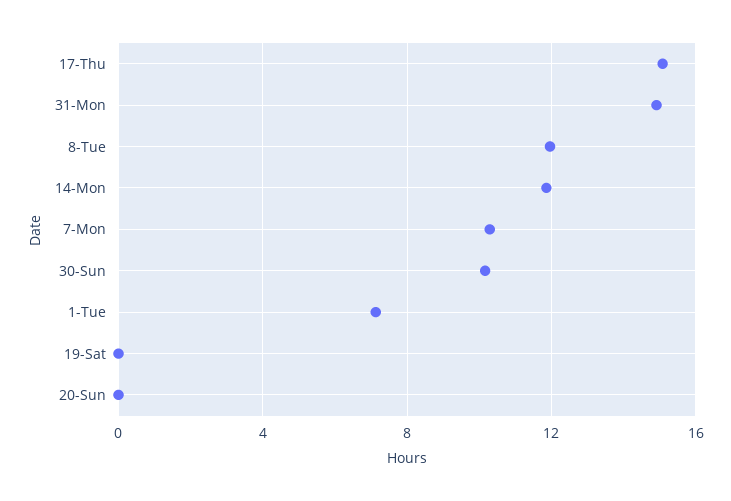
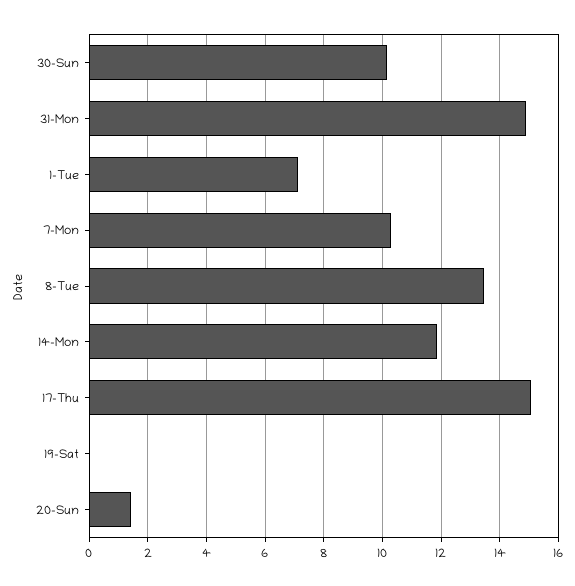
8-Tue: 12 -> 13.5
20-Sun: 0 -> 1.5

